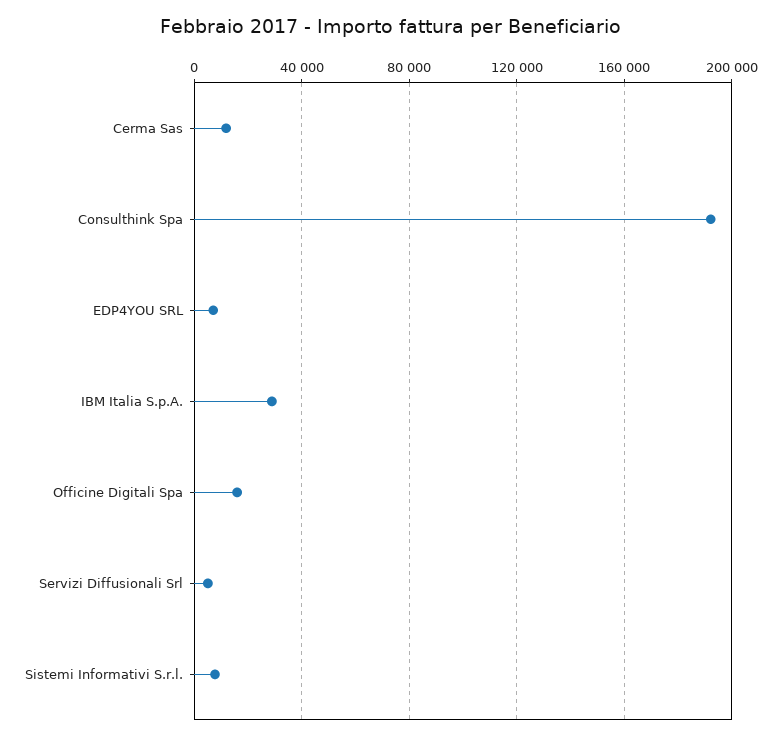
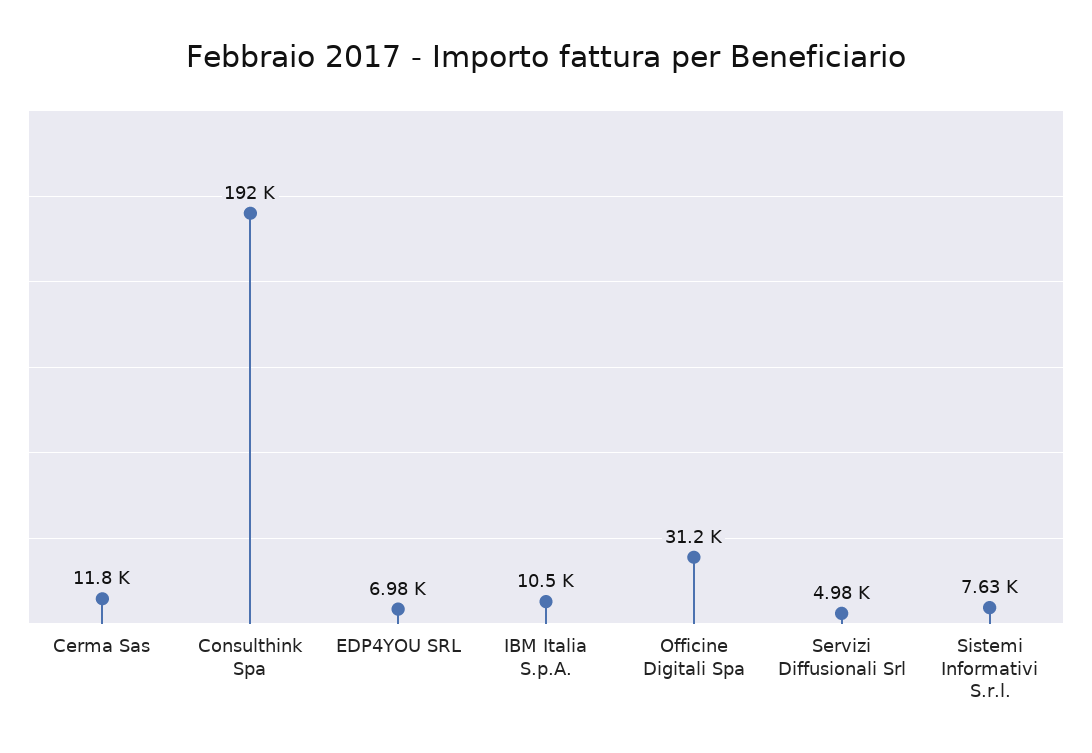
IBM Italia S.p.A.: 30000 -> 10500
Officine Digitali Spa: 15000 -> 31200

